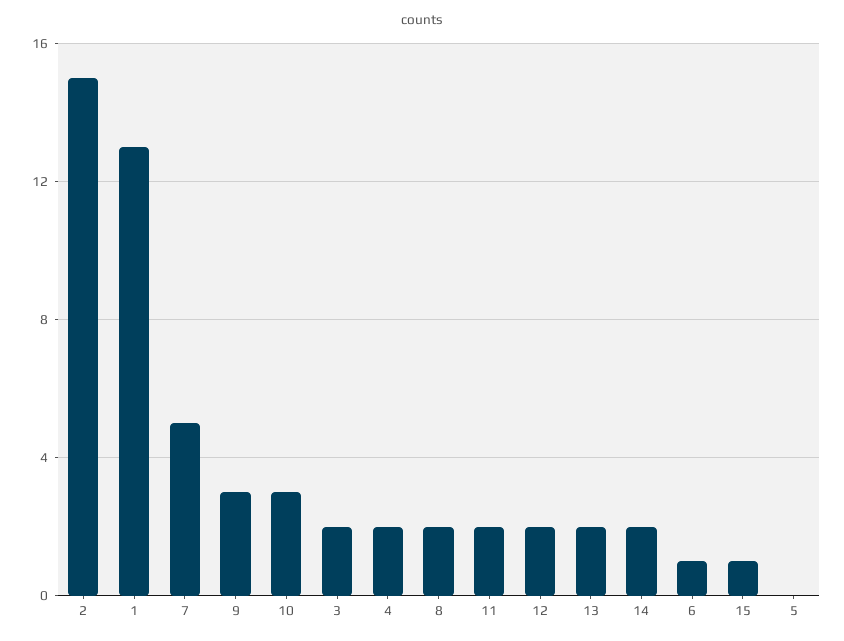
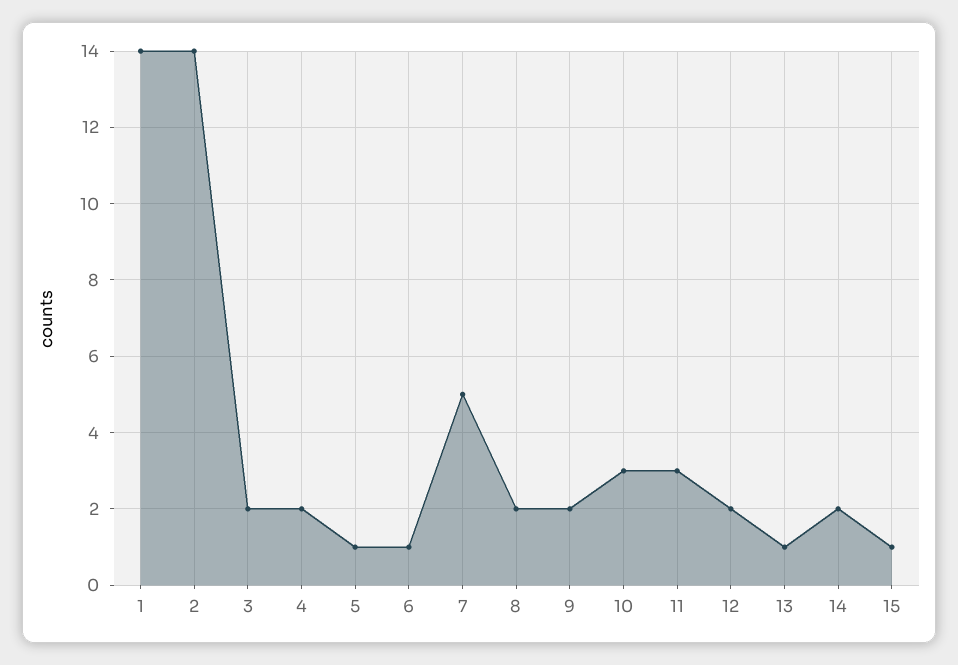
2: 15 -> 14
1: 13 -> 14
9: 3 -> 2
11: 2 -> 3
13: 2 -> 1
5: 0 -> 1

